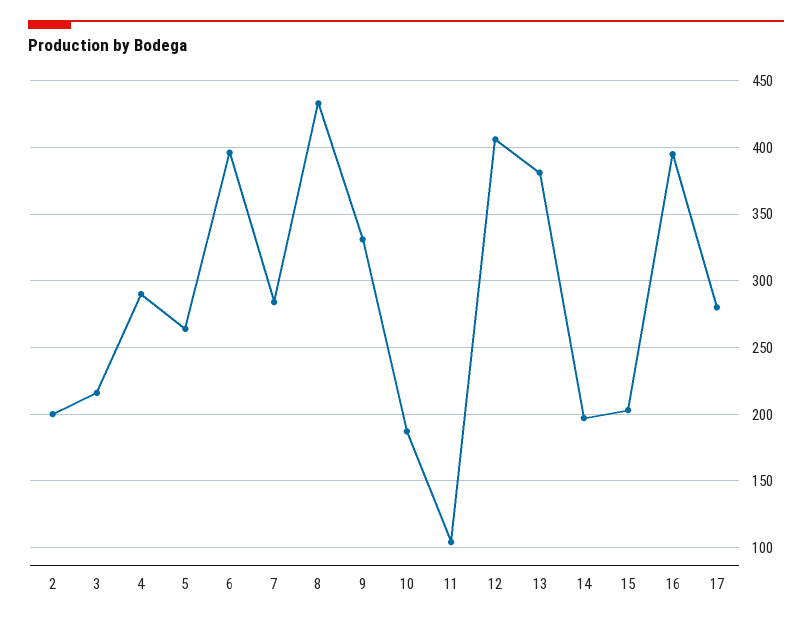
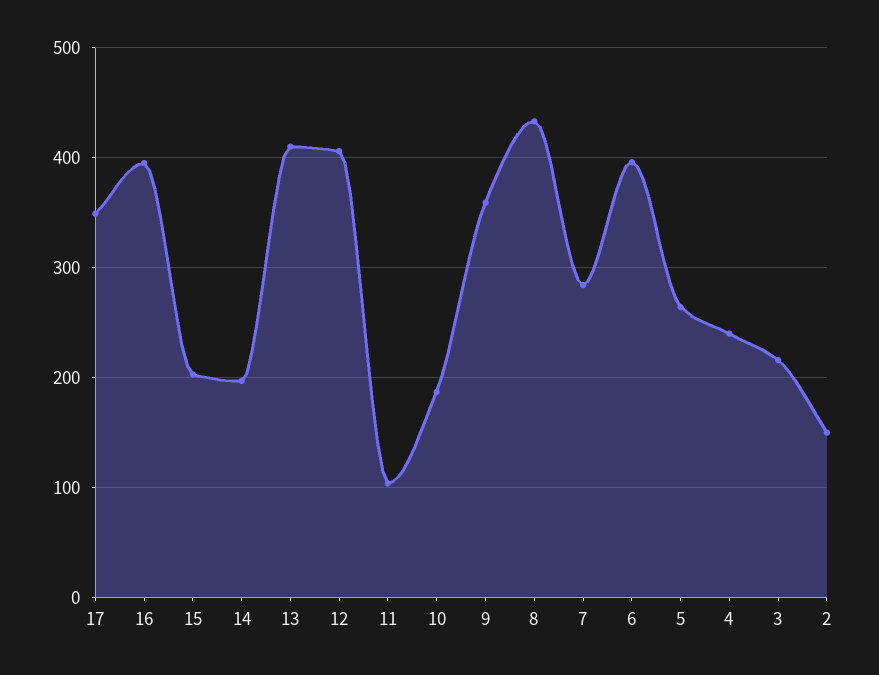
2: 200 -> 150
4: 290 -> 240
9: 330 -> 360
13: 380 -> 410
17: 280 -> 350

